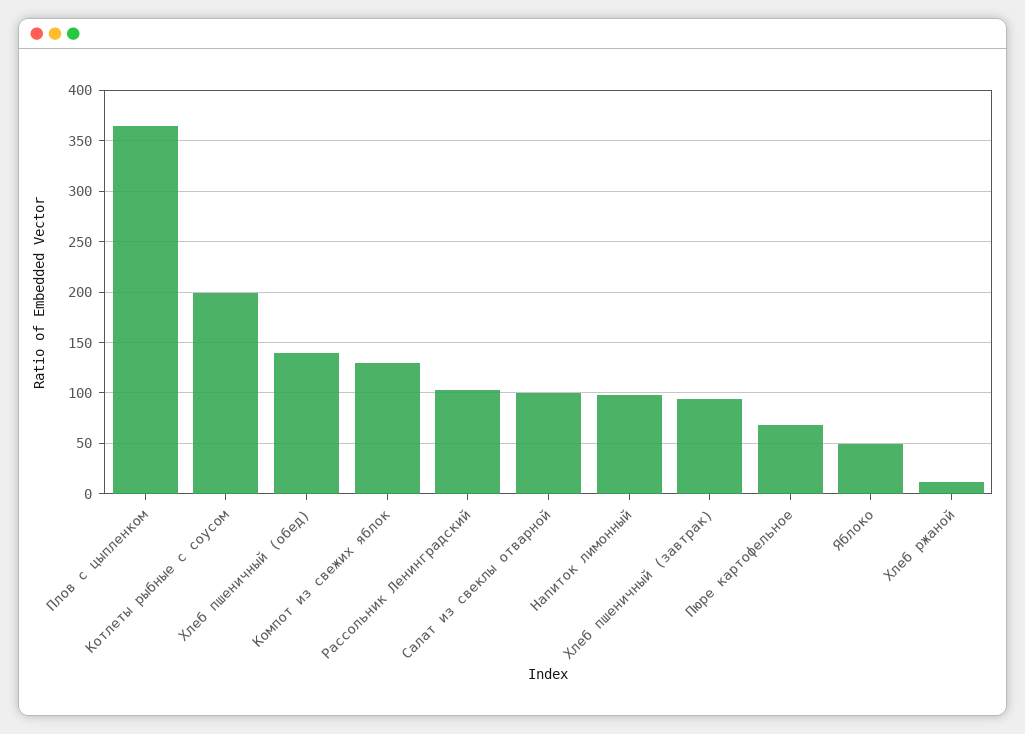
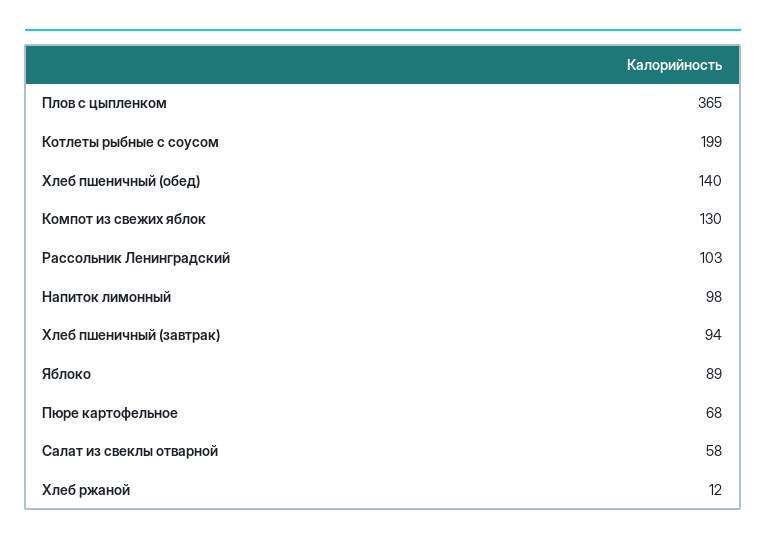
Салат из свеклы отварной: 100 -> 58
Яблоко: 50 -> 89

